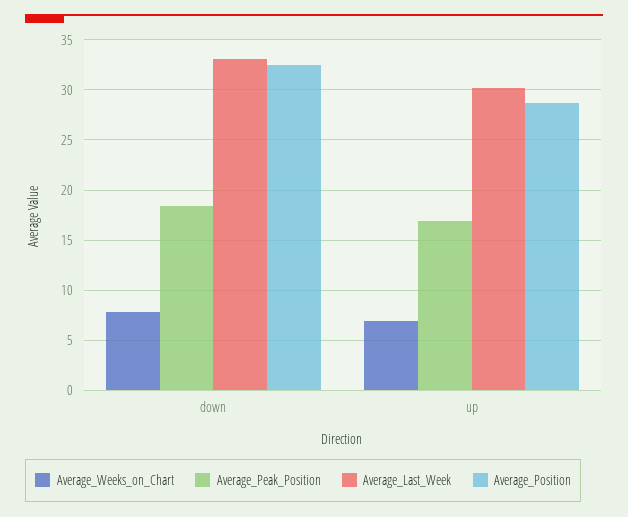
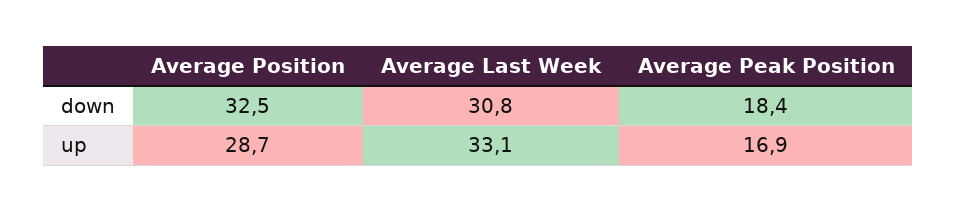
Average_Weeks_on_Chart, down: 8 -> none
Average_Last_Week, down: 33 -> 30.8
Average_Weeks_on_Chart, up: 7 -> none
Average_Last_Week, up: 30 -> 33.1

